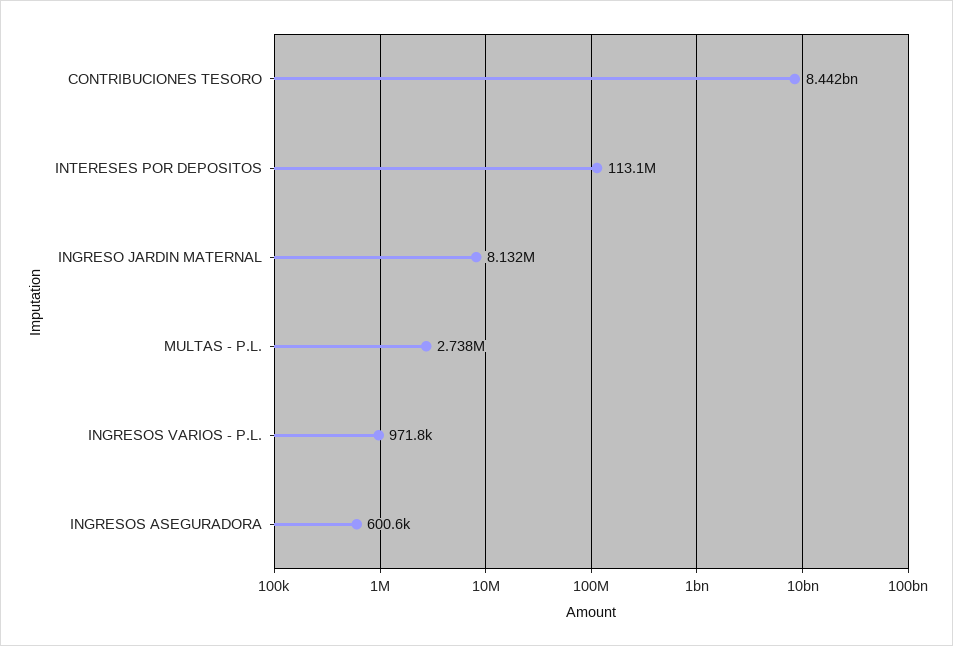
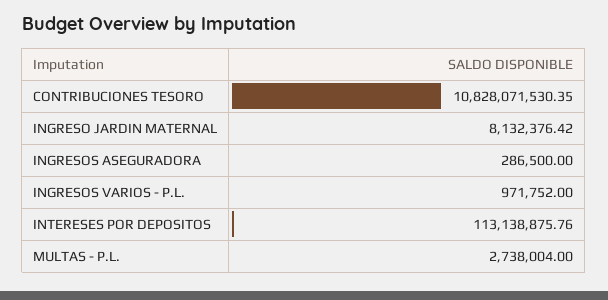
CONTRIBUCIONES TESORO: 8442000000 -> 10828071530.35
INGRESOS ASEGURADORA: 600600 -> 286500

